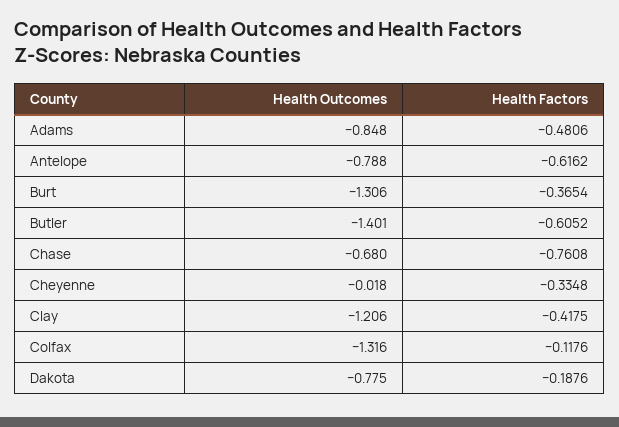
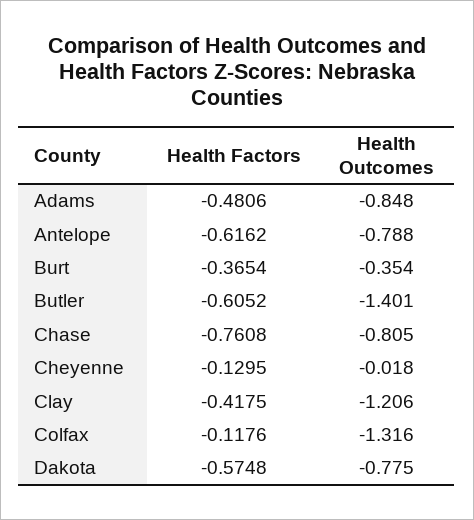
Health Outcomes, Burt: -1.306 -> -0.354
Health Outcomes, Chase: -0.68 -> -0.805
Health Factors, Cheyenne: -0.3348 -> -0.1295
Health Factors, Dakota: -0.1876 -> -0.5748

